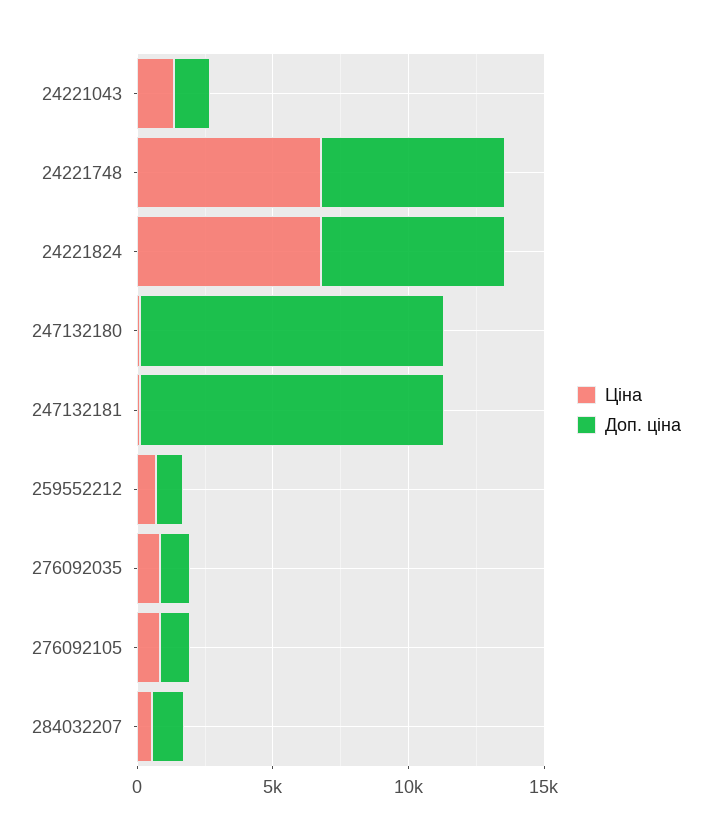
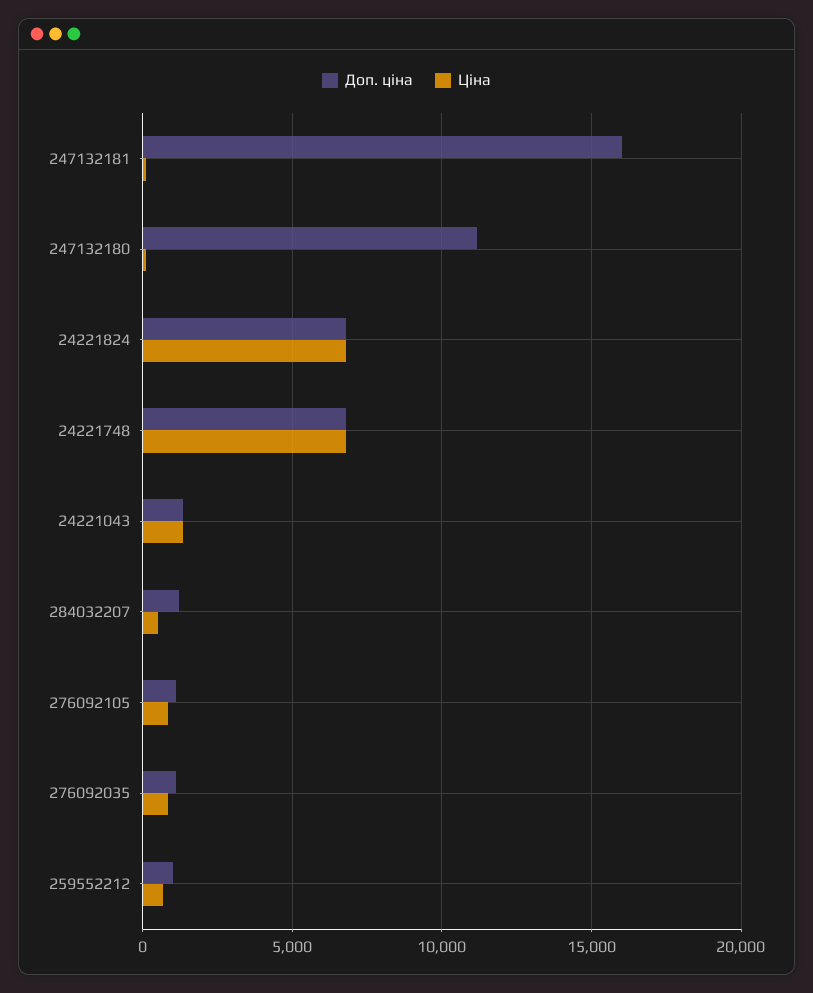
Доп. ціна, 247132181: 11000 -> 16000

